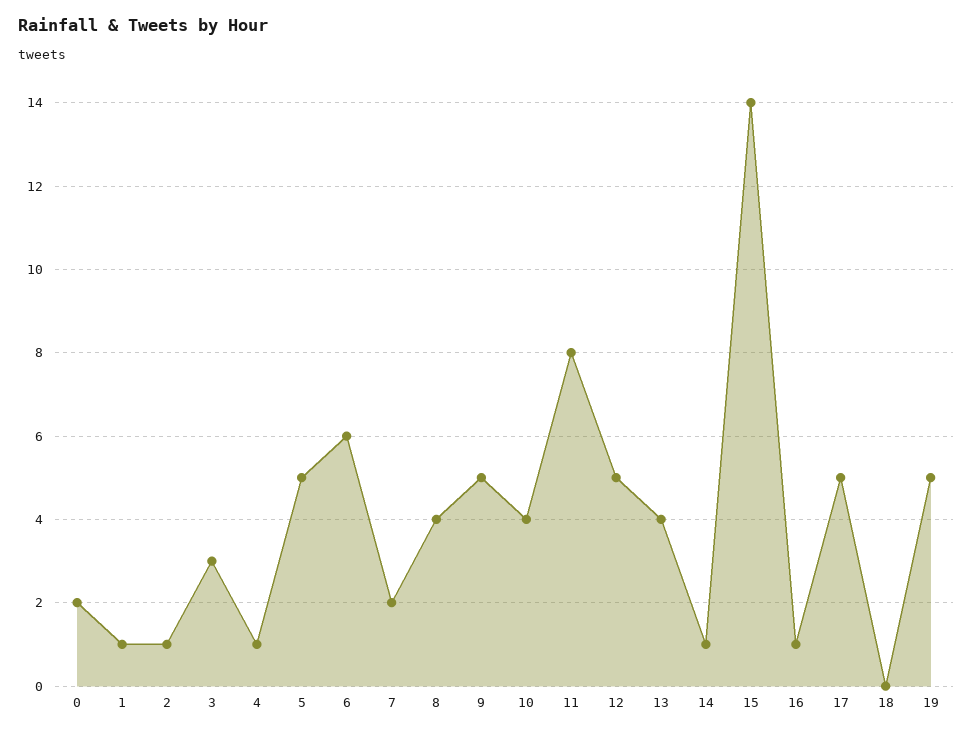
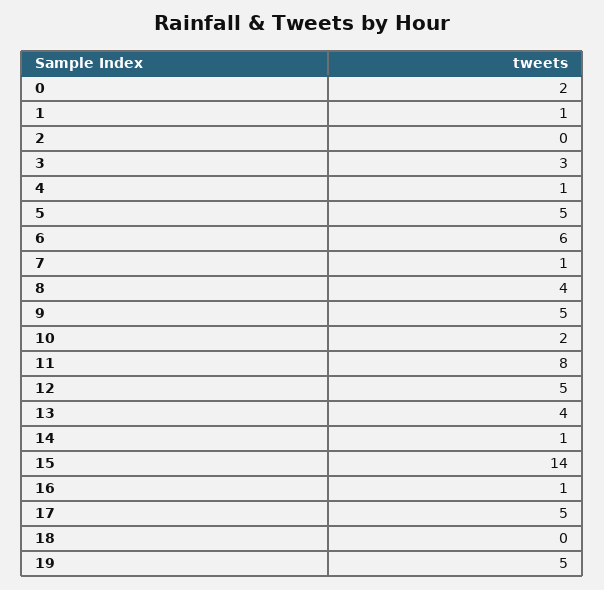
2: 1 -> 0
7: 2 -> 1
10: 4 -> 2

